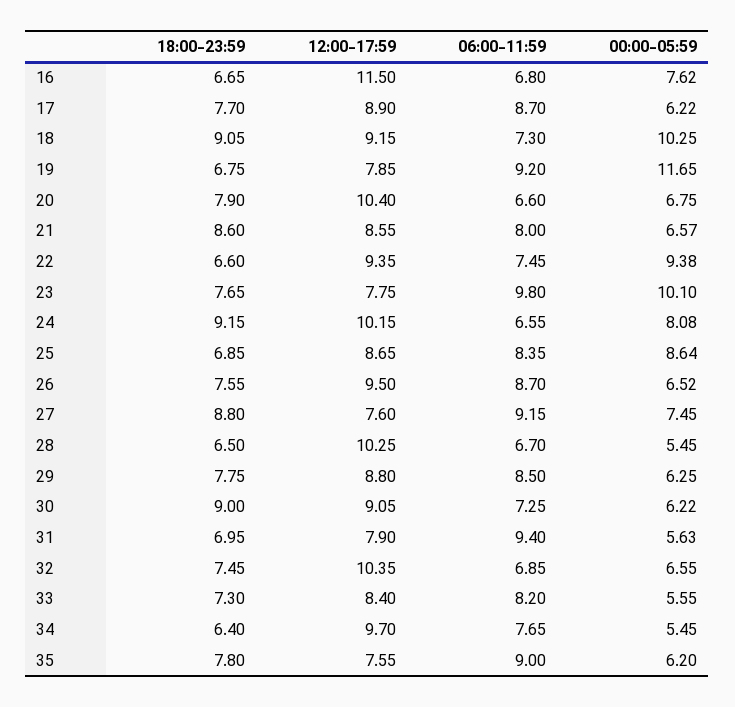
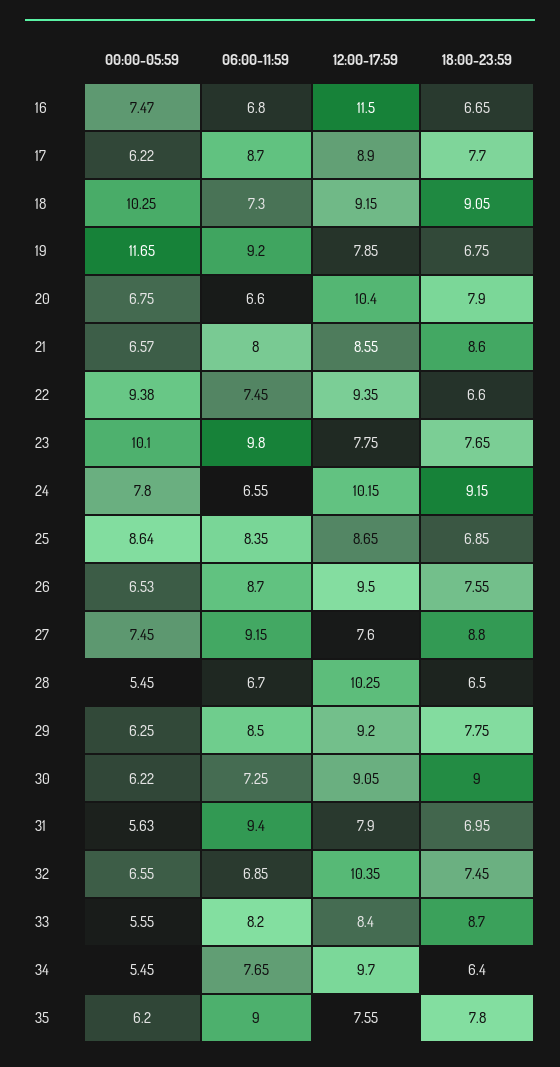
00:00-05:59, 16: 7.62 -> 7.47
00:00-05:59, 24: 8.08 -> 7.8
00:00-05:59, 26: 6.52 -> 6.53
12:00-17:59, 29: 8.8 -> 9.2
18:00-23:59, 33: 7.3 -> 8.7

